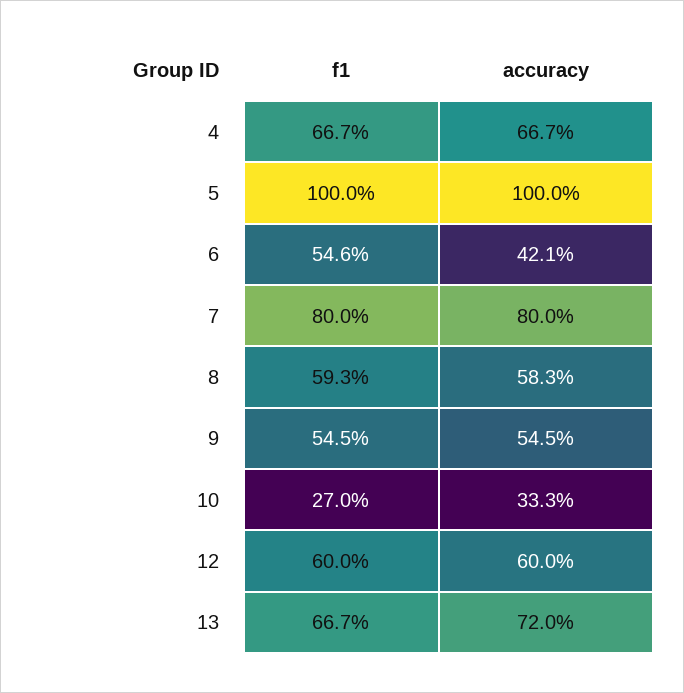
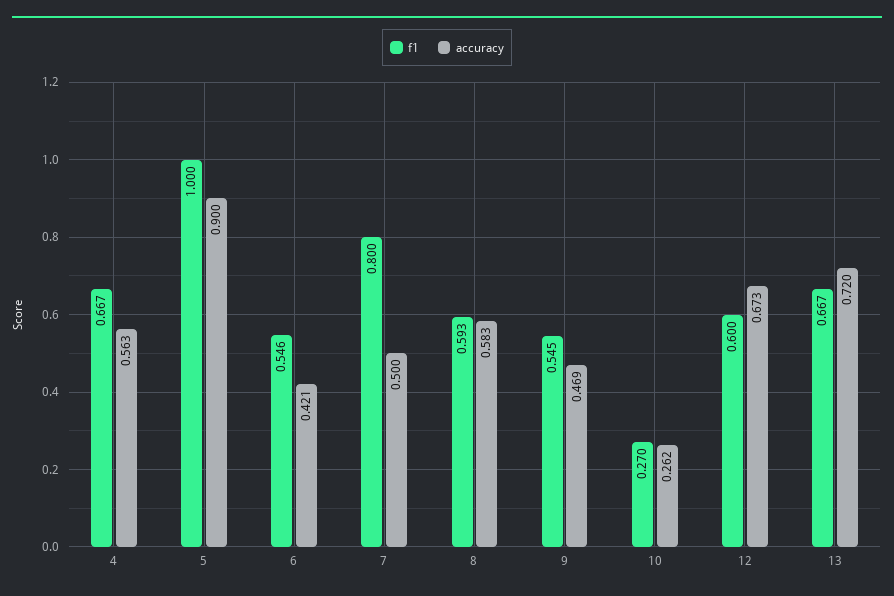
accuracy, 4: 0.667 -> 0.563
accuracy, 5: 1 -> 0.9
accuracy, 7: 0.8 -> 0.5
accuracy, 9: 0.545 -> 0.469
accuracy, 10: 0.333 -> 0.262
accuracy, 12: 0.6 -> 0.673

